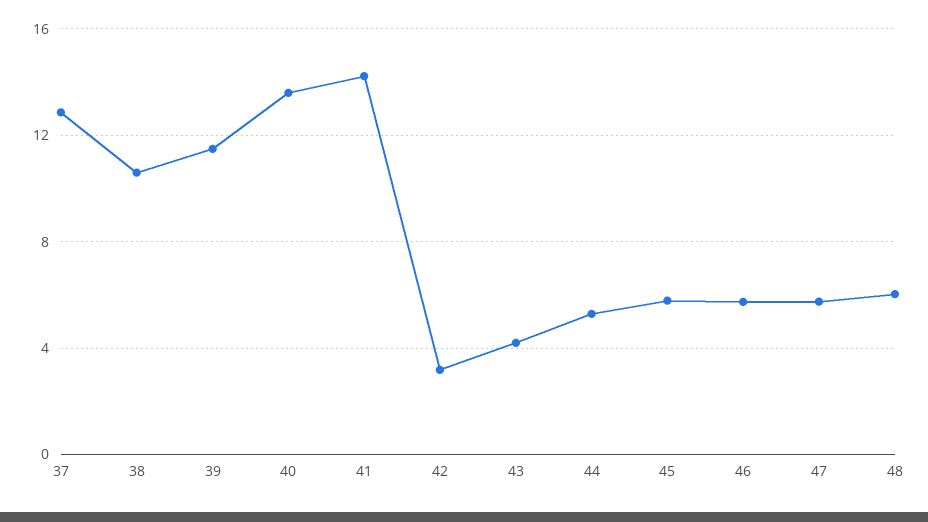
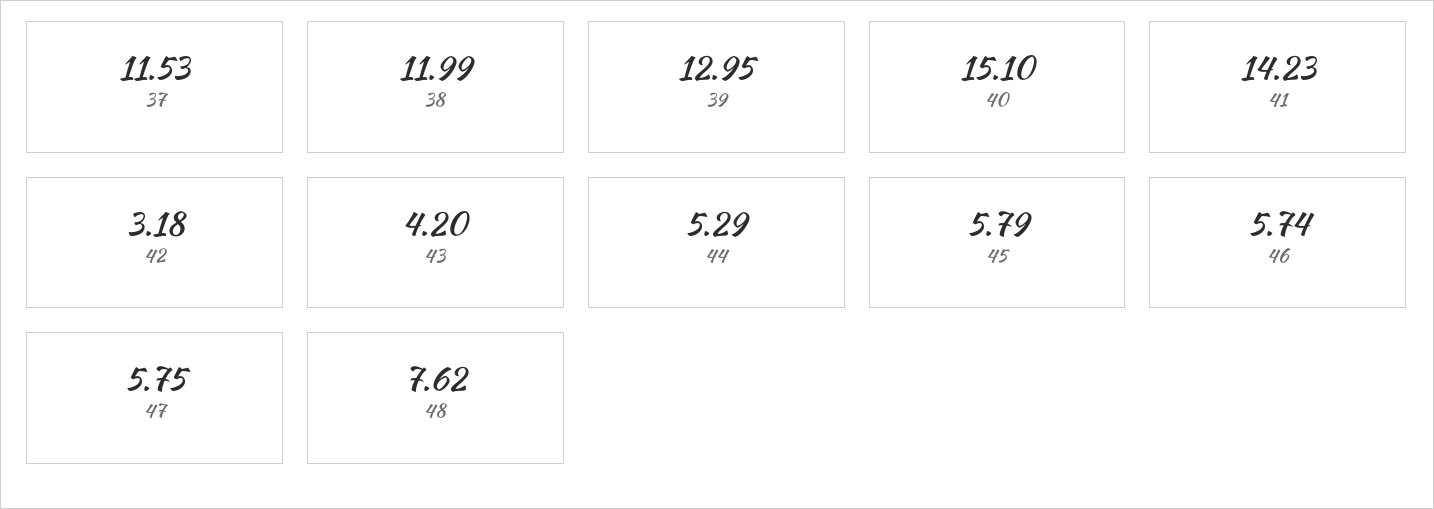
37: 13 -> 11.53
38: 10.5 -> 11.99
39: 11.5 -> 12.95
40: 13.5 -> 15.1
48: 6 -> 7.62

